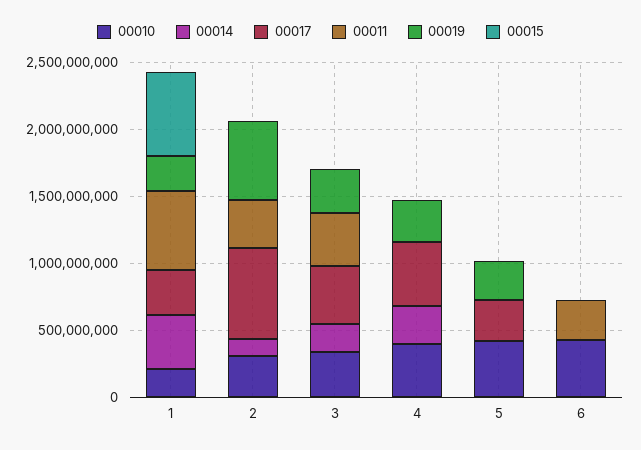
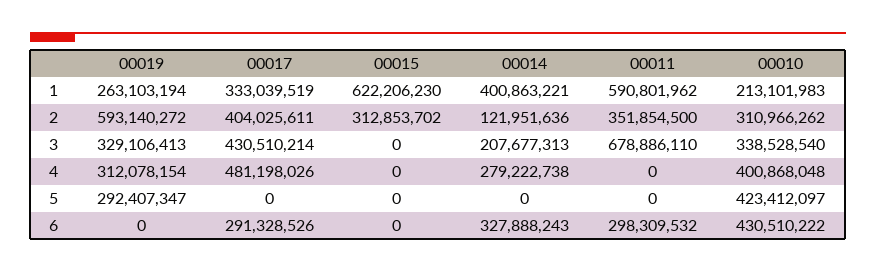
00017, 2: 700000000 -> 404025611
00015, 2: 0 -> 312853702
00011, 3: 400000000 -> 678886110
00017, 5: 300000000 -> 0
00014, 6: 0 -> 327888243
00017, 6: 0 -> 291328526

